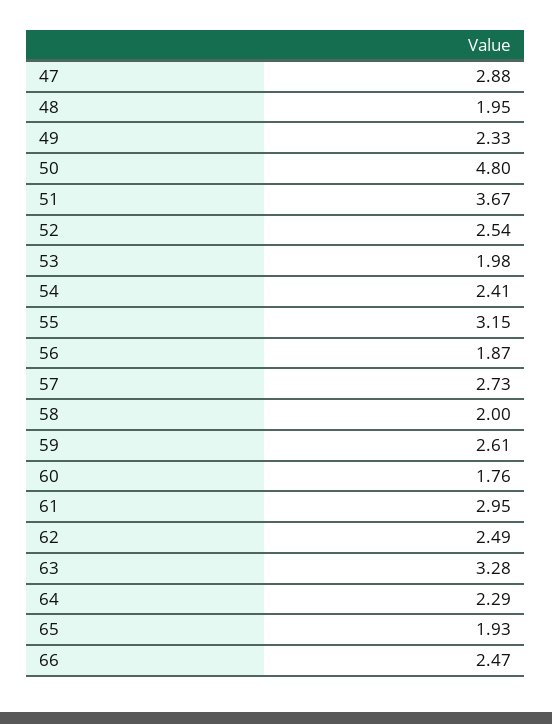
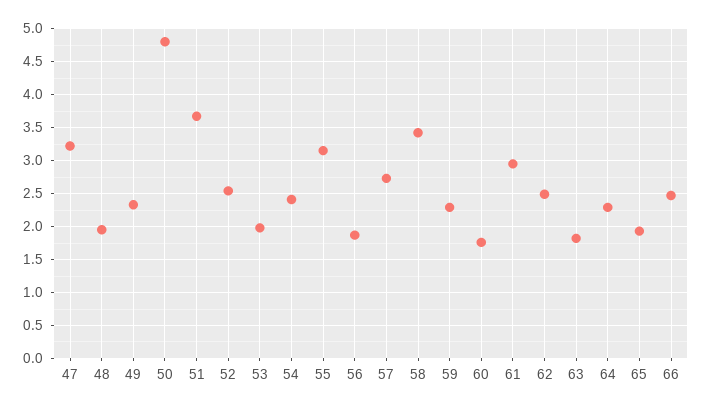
47: 2.88 -> 3.2
58: 2 -> 3.4
59: 2.61 -> 2.3
63: 3.28 -> 1.8

